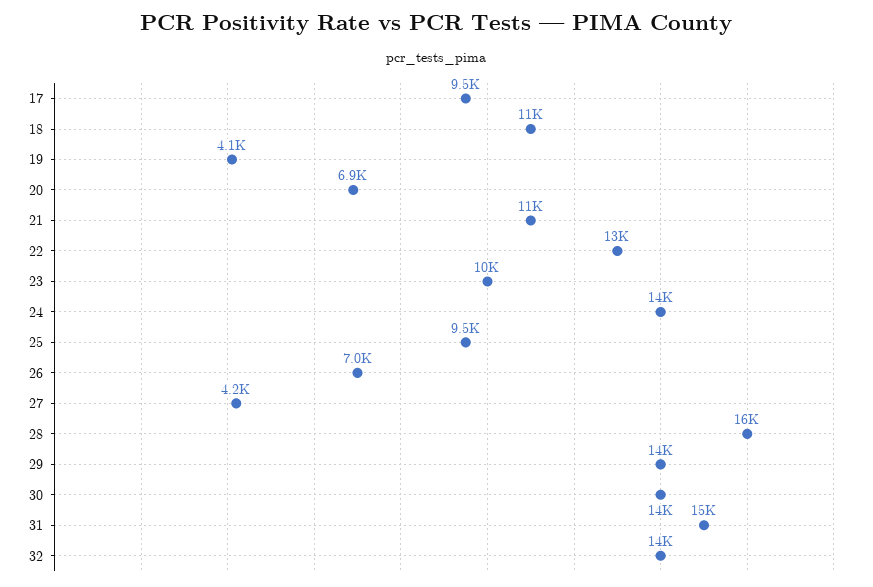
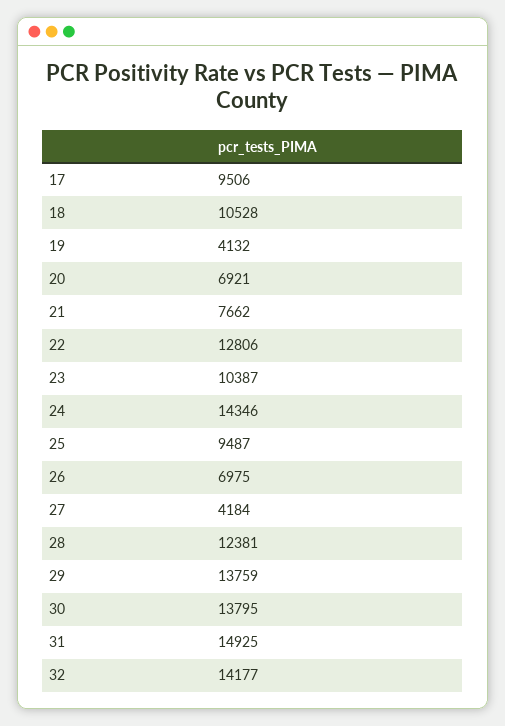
21: 11000 -> 7662
28: 16000 -> 12381

